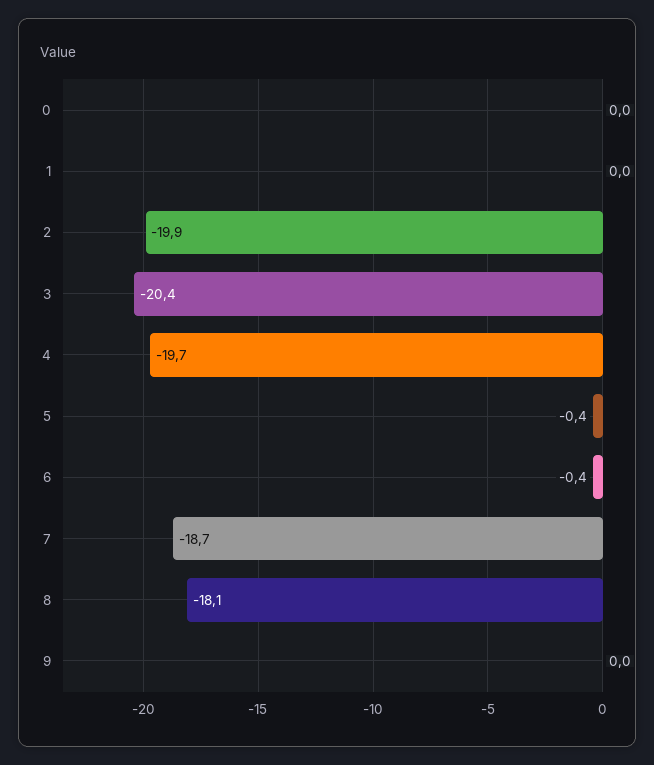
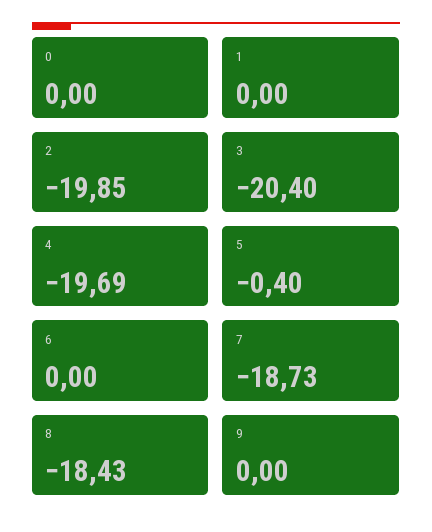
6: -0.4 -> 0
8: -18.1 -> -18.43

